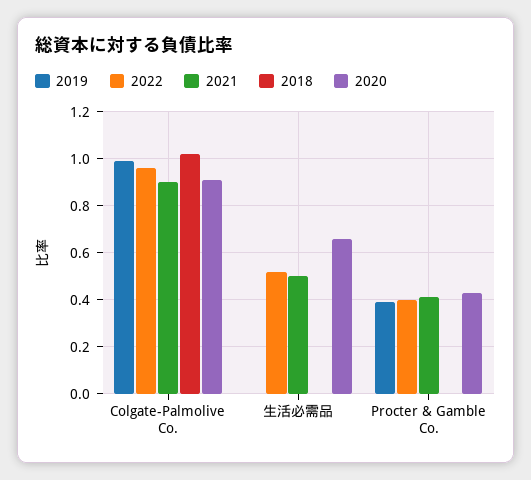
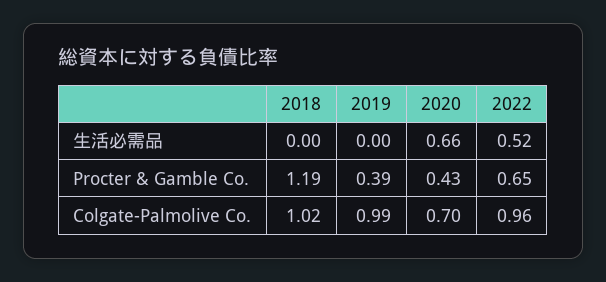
2021, Colgate-Palmolive Co.: 0.9 -> none
2020, Colgate-Palmolive Co.: 0.9 -> 0.7
2021, 生活必需品: 0.5 -> none
2022, Procter & Gamble Co.: 0.4 -> 0.65
2021, Procter & Gamble Co.: 0.4 -> none
2018, Procter & Gamble Co.: 0 -> 1.19

